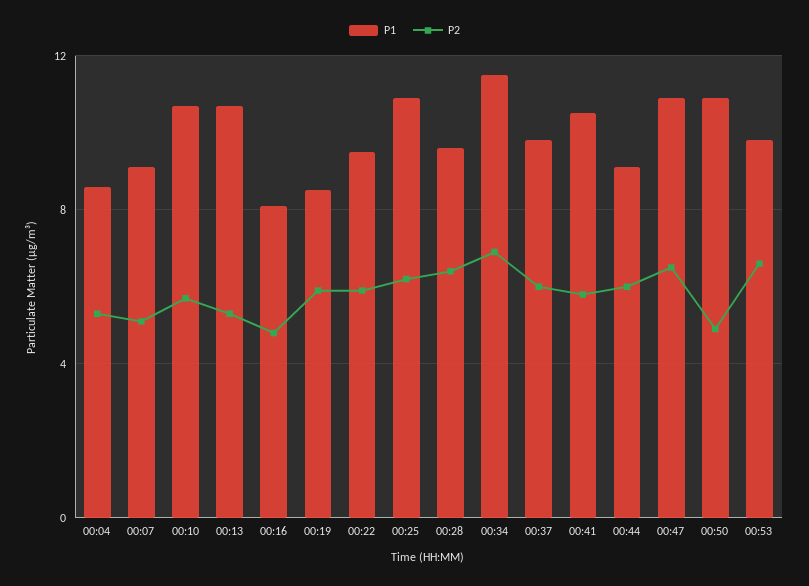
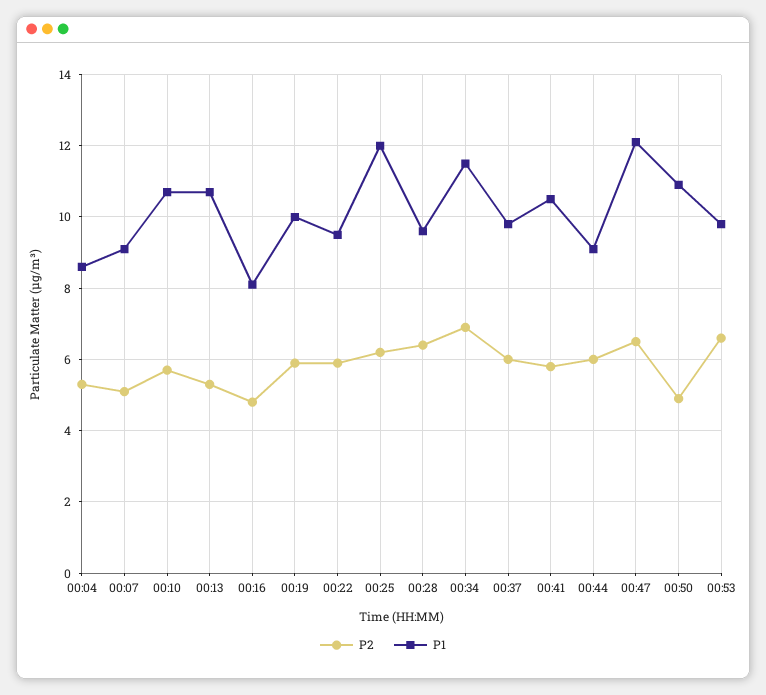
P1, 00:19: 8.5 -> 10
P1, 00:25: 11 -> 12
P1, 00:47: 11 -> 12

